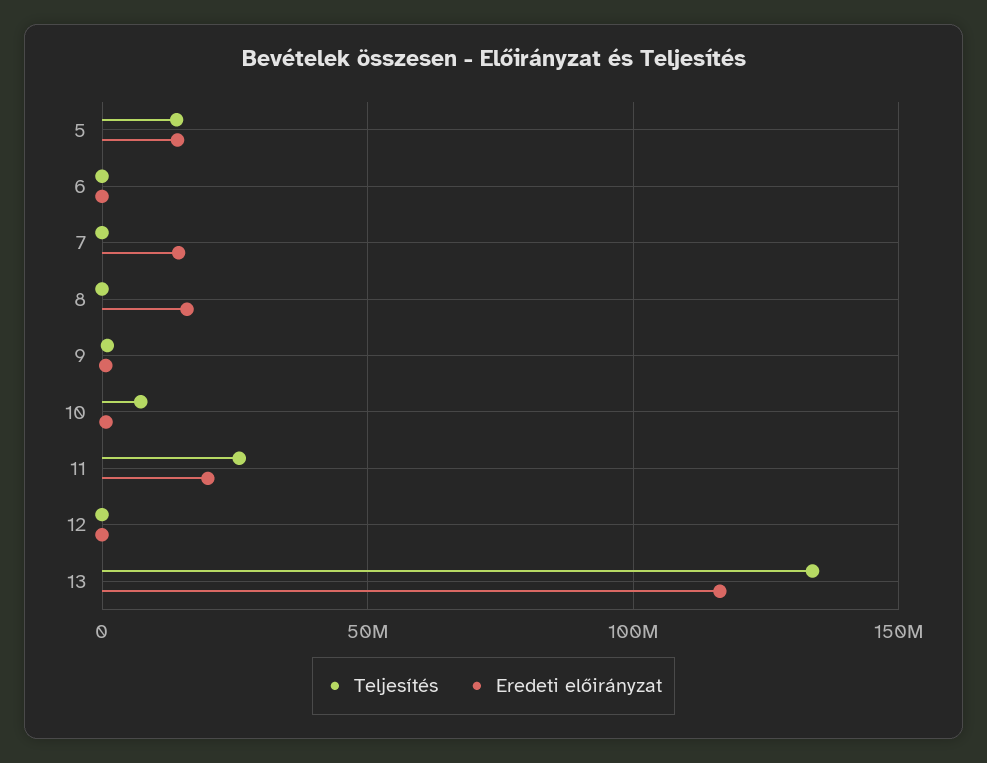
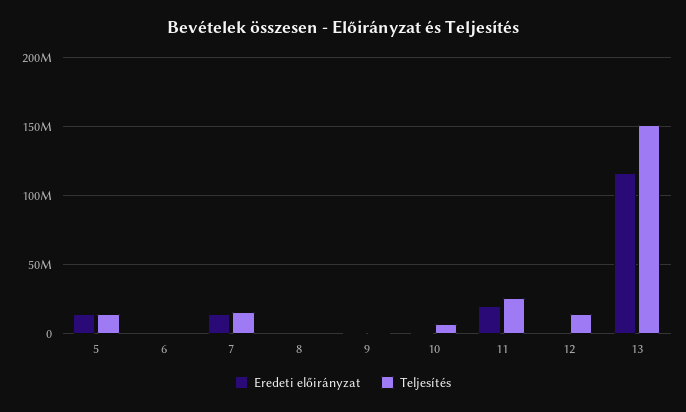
Teljesítés, 7: 0 -> 15000000
Eredeti előirányzat, 8: 15000000 -> 0
Teljesítés, 12: 0 -> 15000000
Teljesítés, 13: 135000000 -> 150000000

